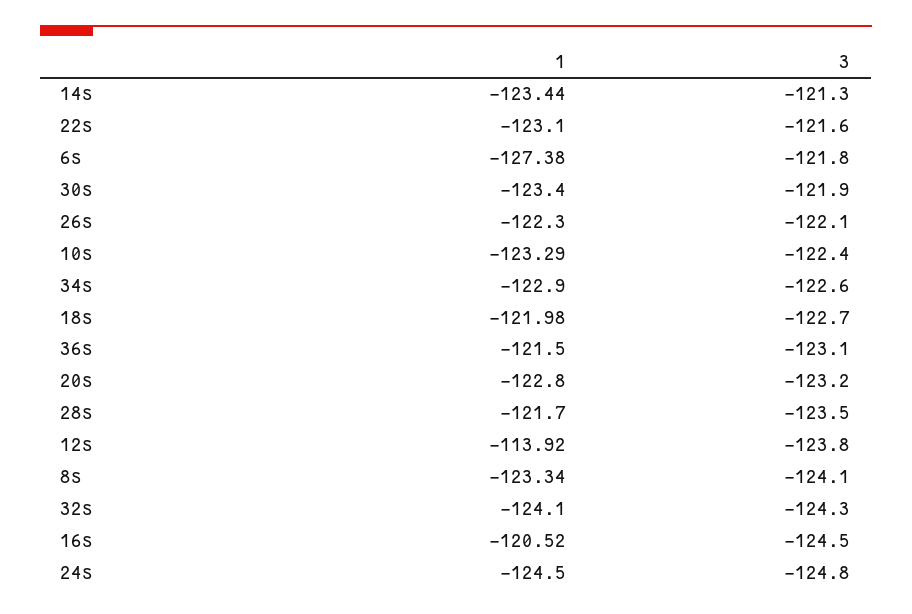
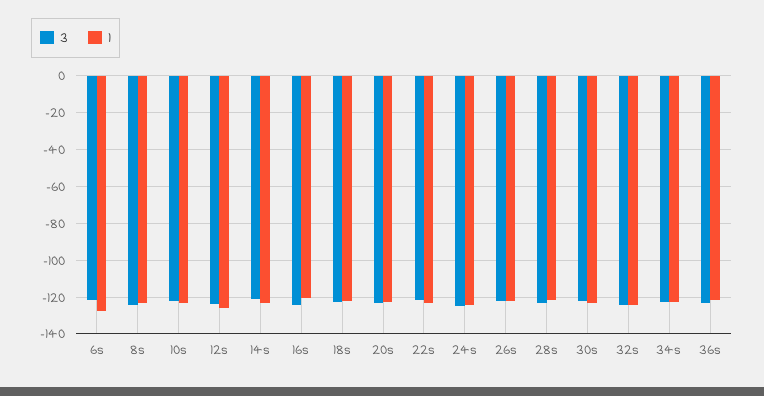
1, 12s: -113.92 -> -125

